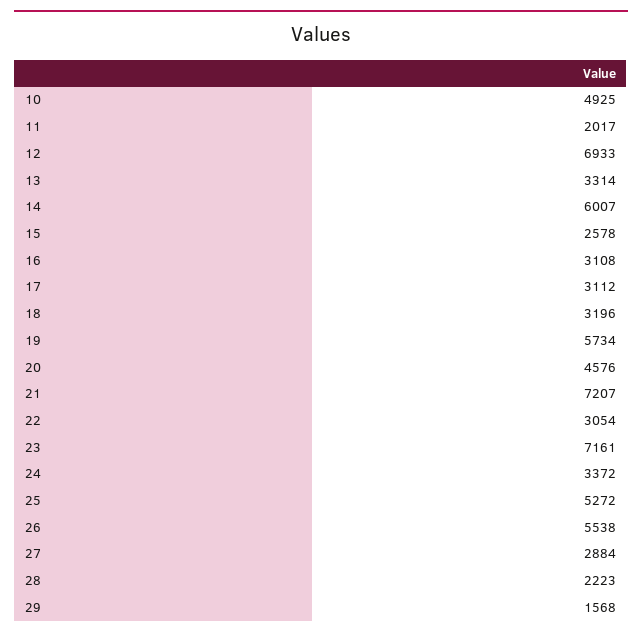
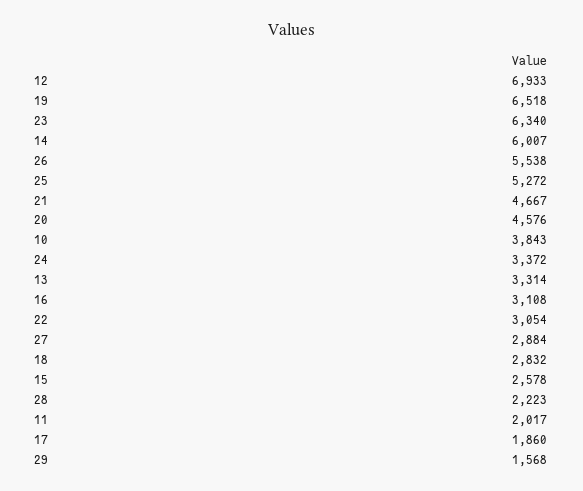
10: 4925 -> 3843
17: 3112 -> 1860
18: 3196 -> 2832
19: 5734 -> 6518
21: 7207 -> 4667
23: 7161 -> 6340

